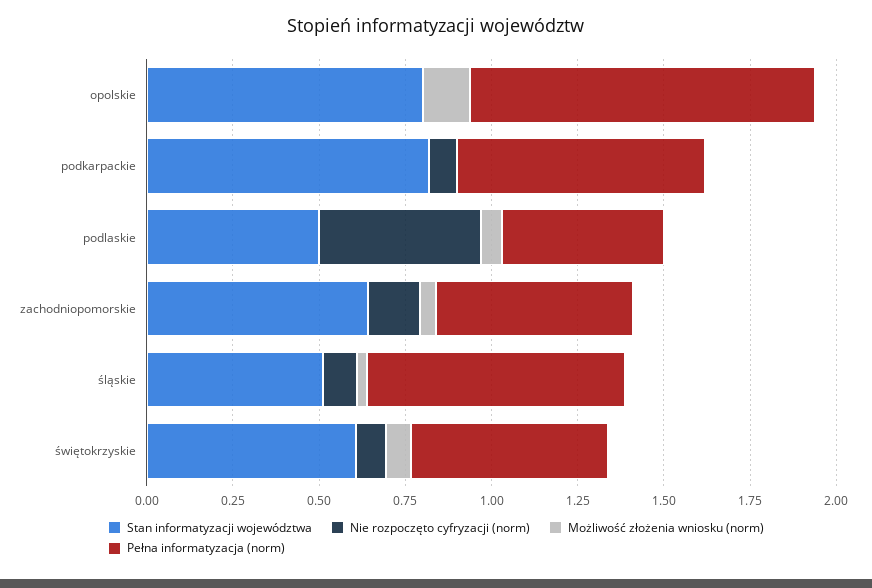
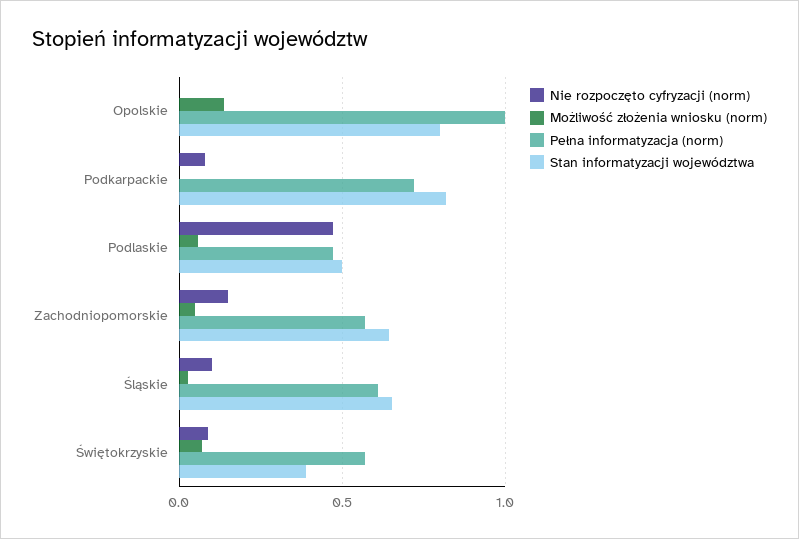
Stan informatyzacji województwa, śląskie: 0.5 -> 0.65
Pełna informatyzacja (norm), śląskie: 0.75 -> 0.6
Stan informatyzacji województwa, świętokrzyskie: 0.6 -> 0.4

